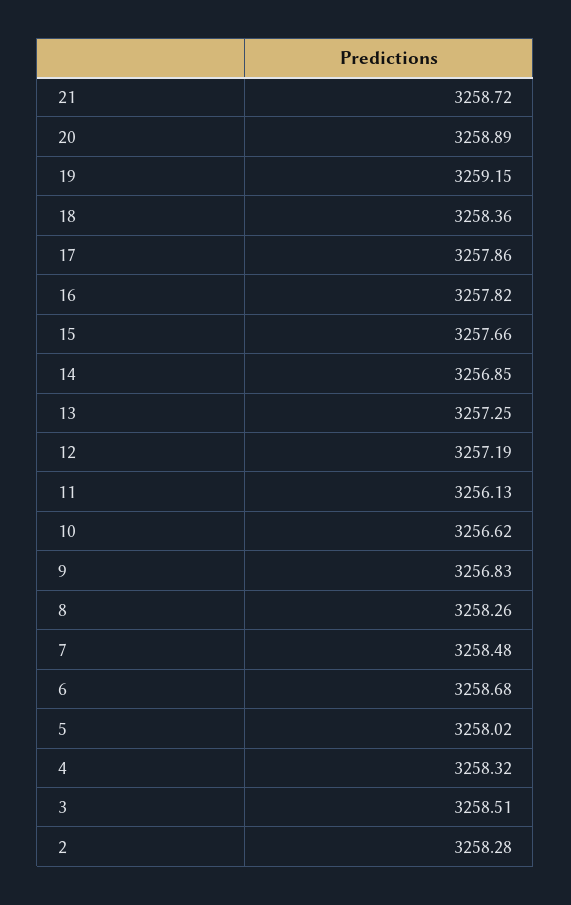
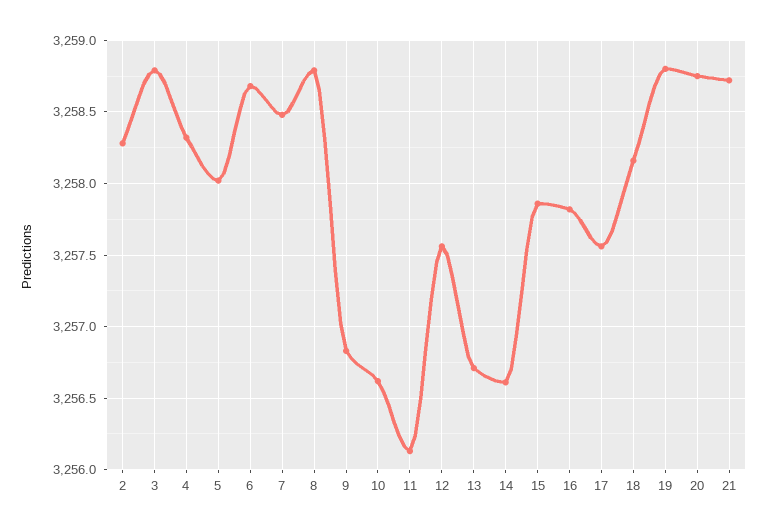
20: 3258.89 -> 3258.75
19: 3259.15 -> 3258.8
18: 3258.36 -> 3258.15
17: 3257.86 -> 3257.55
15: 3257.66 -> 3257.85
14: 3256.85 -> 3256.6
13: 3257.25 -> 3256.7
12: 3257.19 -> 3257.55
8: 3258.26 -> 3258.8
3: 3258.51 -> 3258.8

